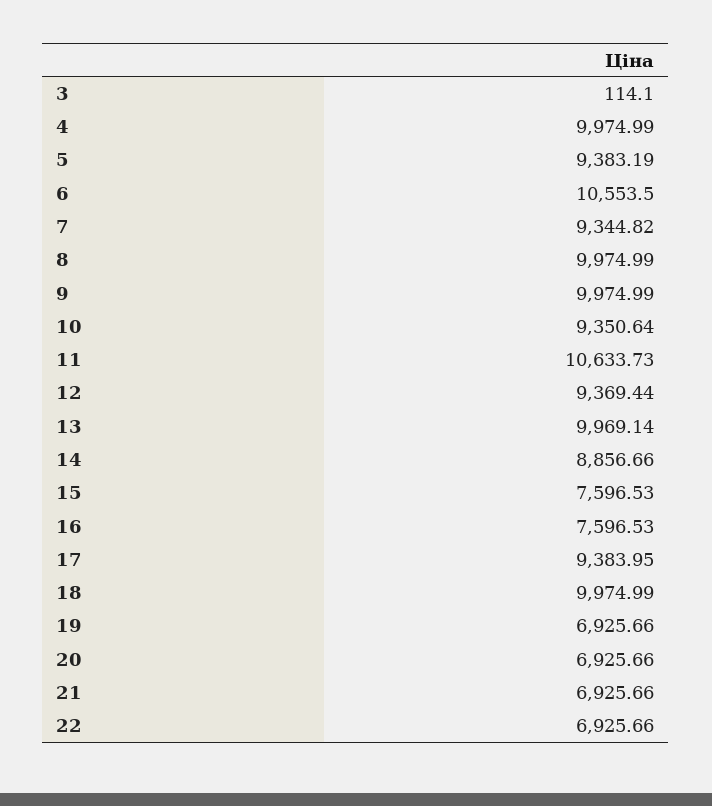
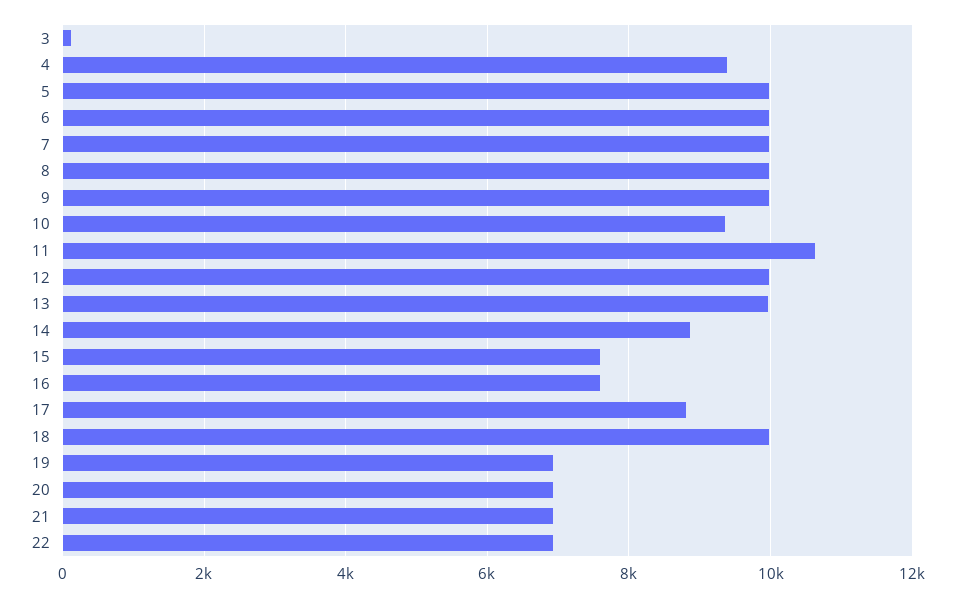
4: 9974.99 -> 9400
5: 9383.19 -> 10000
6: 10553.5 -> 10000
7: 9344.82 -> 10000
12: 9369.44 -> 10000
17: 9383.95 -> 8800

